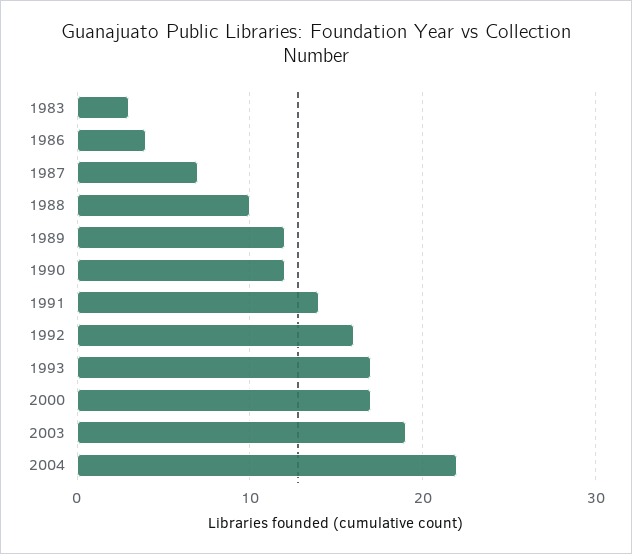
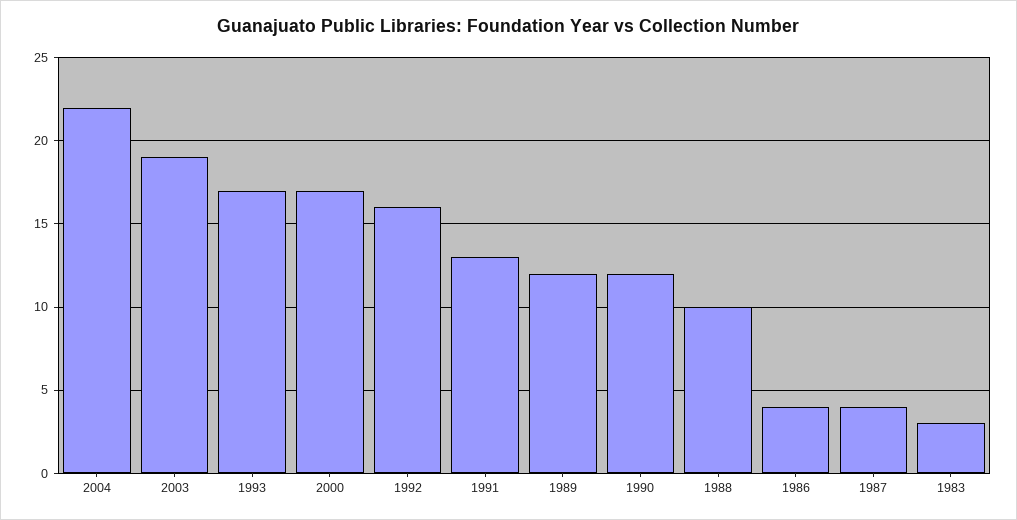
1987: 7 -> 4
1991: 14 -> 13

